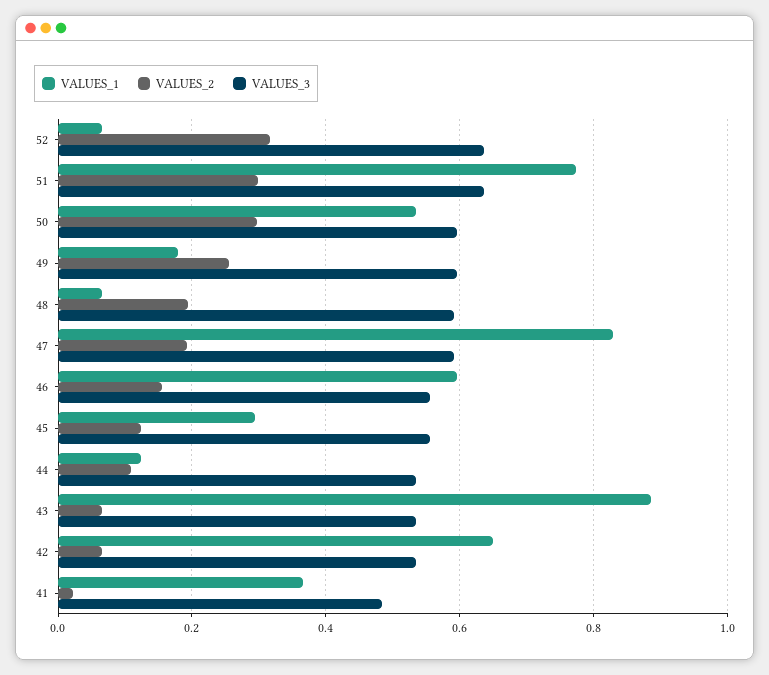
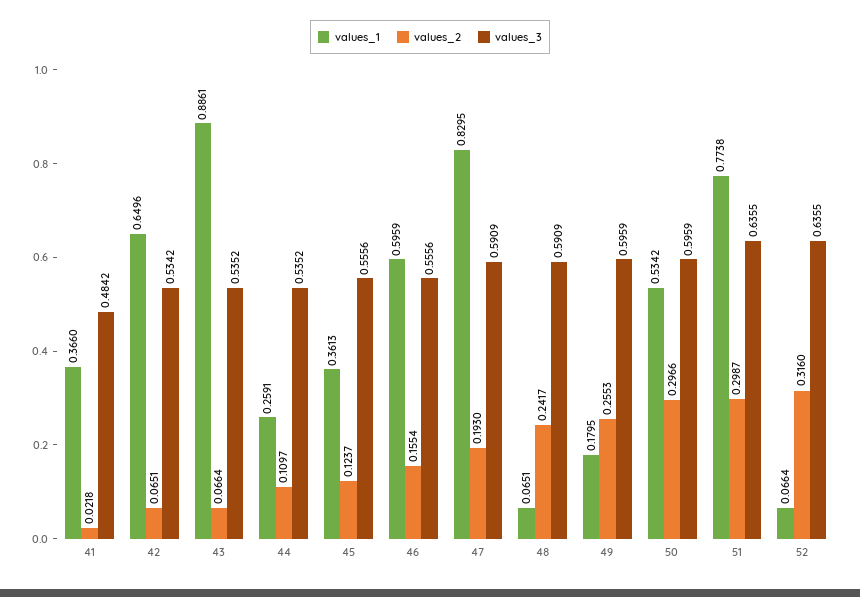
VALUES_2, 48: 0.2 -> 0.2417
VALUES_1, 45: 0.3 -> 0.3613
VALUES_1, 44: 0.12 -> 0.2591

